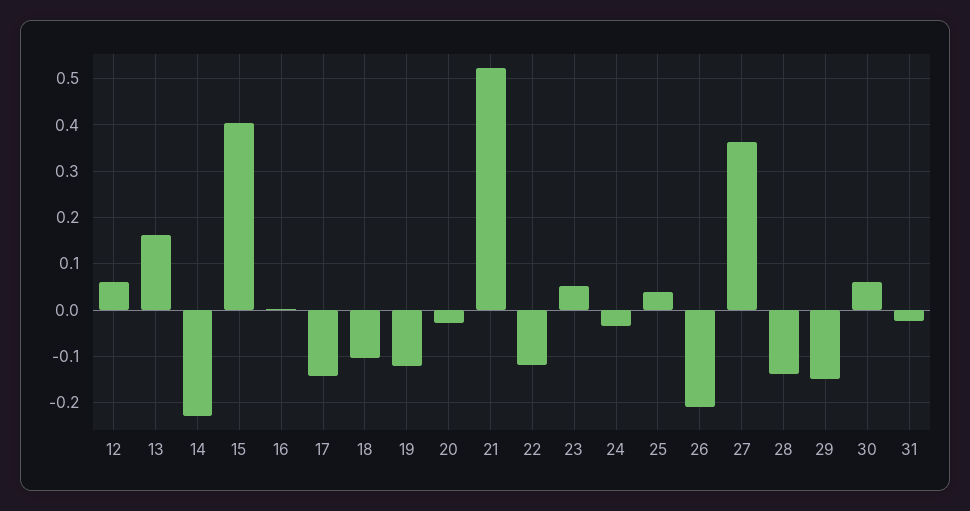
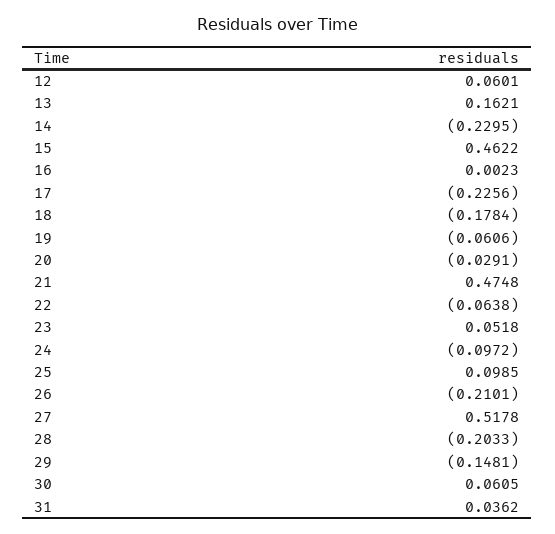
15: 0.4 -> 0.4622
17: -0.14 -> -0.2256
18: -0.1 -> -0.1784
19: -0.12 -> -0.0606
21: 0.52 -> 0.4748
22: -0.12 -> -0.0638
24: -0.04 -> -0.0972
25: 0.04 -> 0.0985
27: 0.36 -> 0.5178
28: -0.14 -> -0.2033
31: -0.02 -> 0.0362

